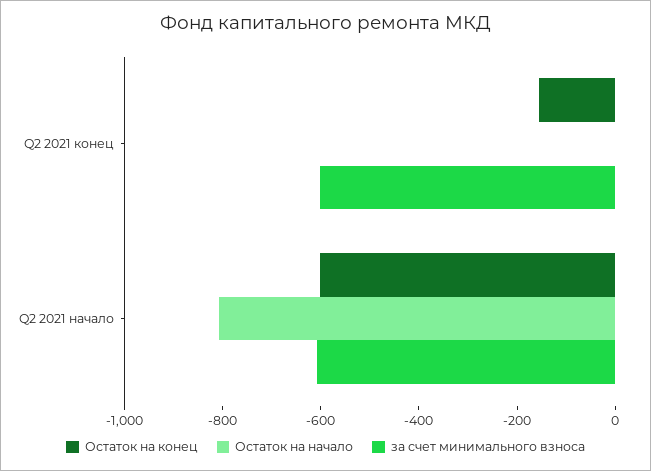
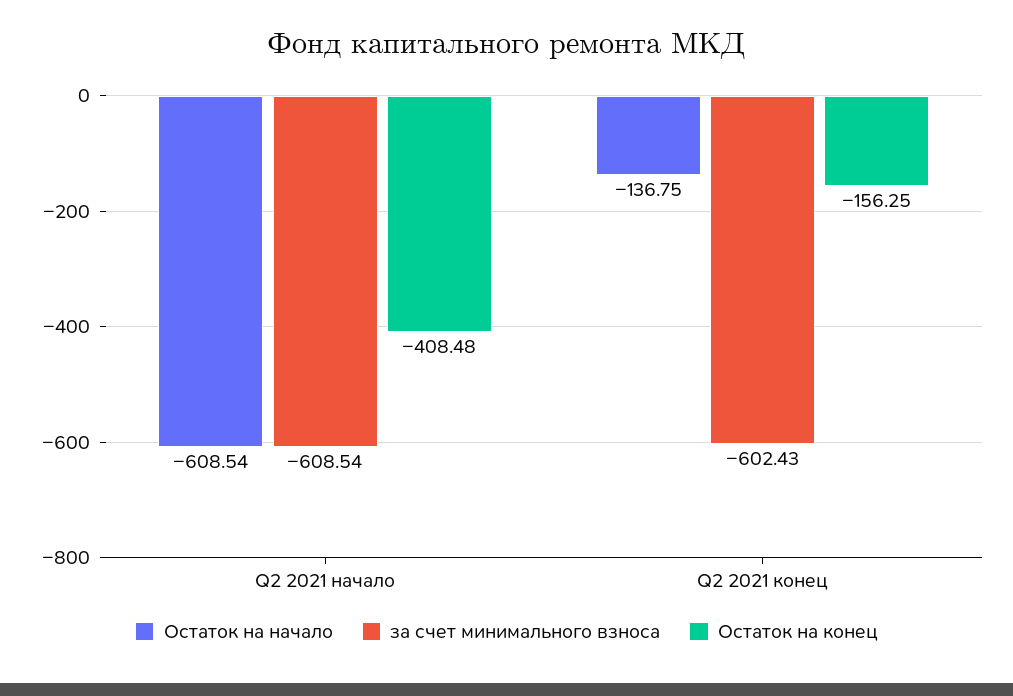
Остаток на начало, Q2 2021 конец: 0 -> -136.75
Остаток на конец, Q2 2021 начало: -600 -> -408.48
Остаток на начало, Q2 2021 начало: -800 -> -608.54

